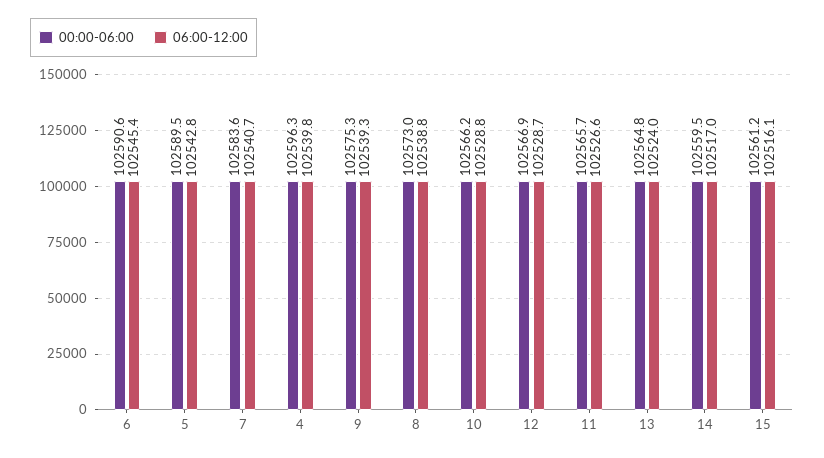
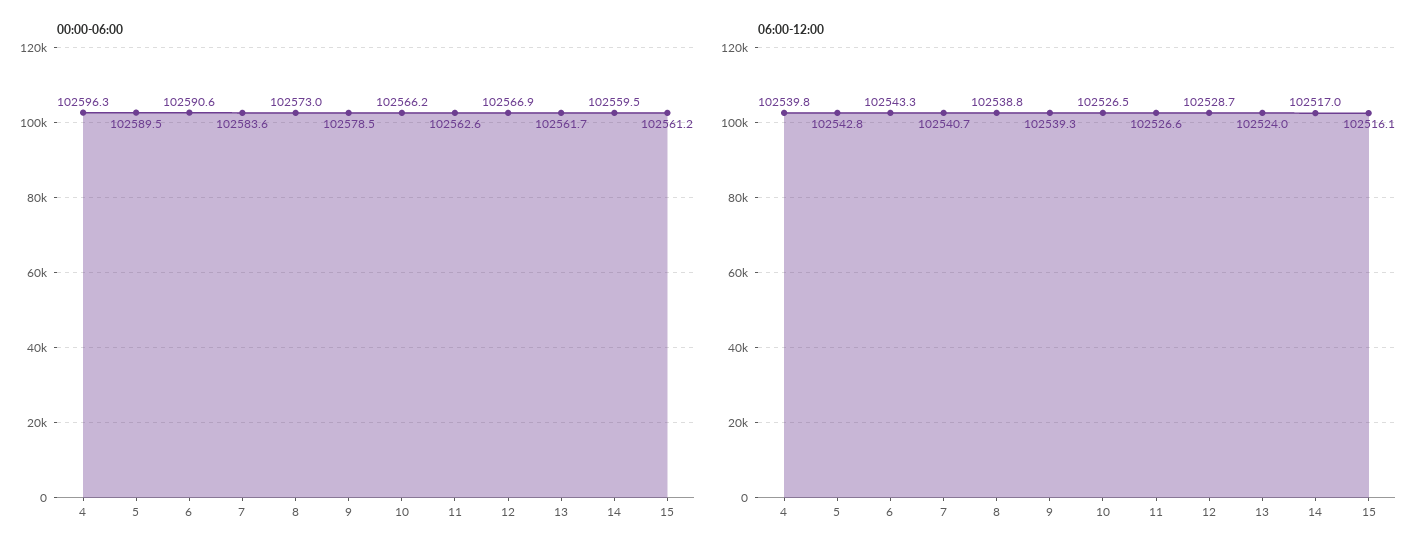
06:00-12:00, 6: 102545.4 -> 102543.3
00:00-06:00, 9: 102575.3 -> 102578.5
06:00-12:00, 10: 102528.8 -> 102526.5
00:00-06:00, 11: 102565.7 -> 102562.6
00:00-06:00, 13: 102564.8 -> 102561.7

